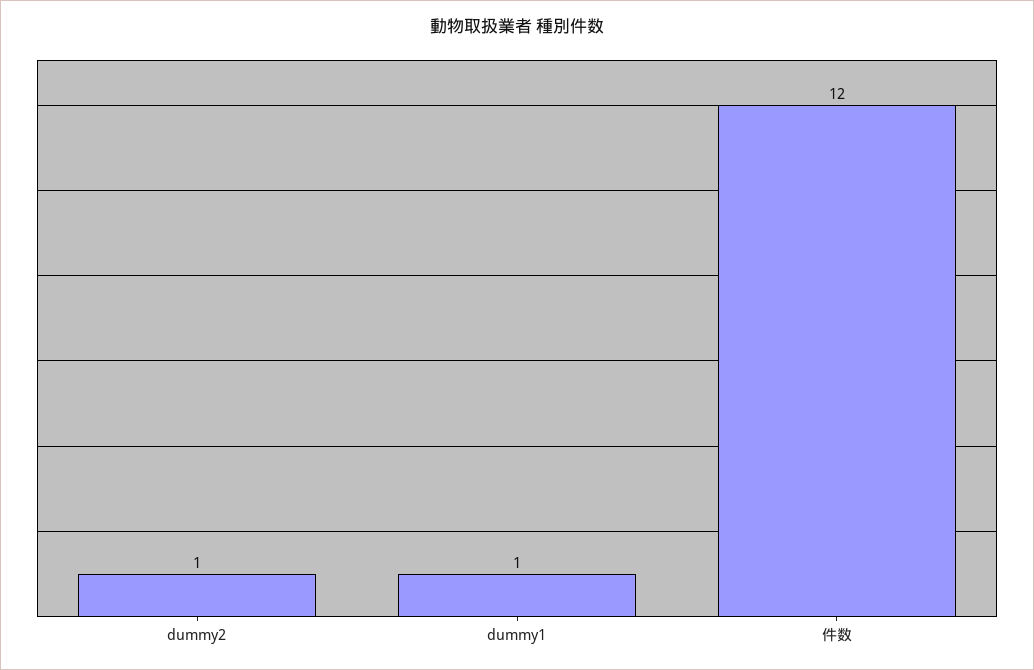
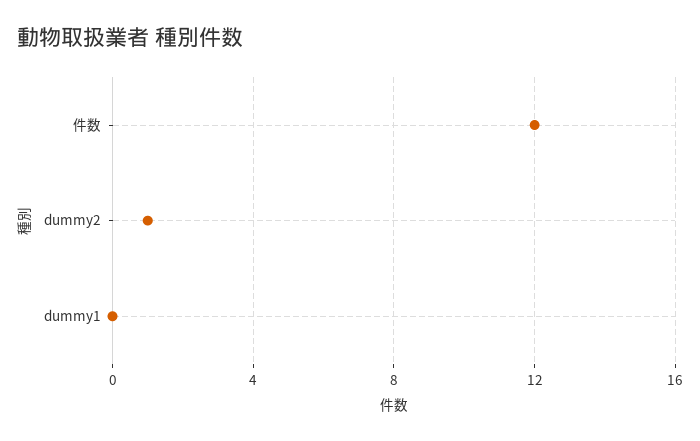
dummy1: 1 -> 0

